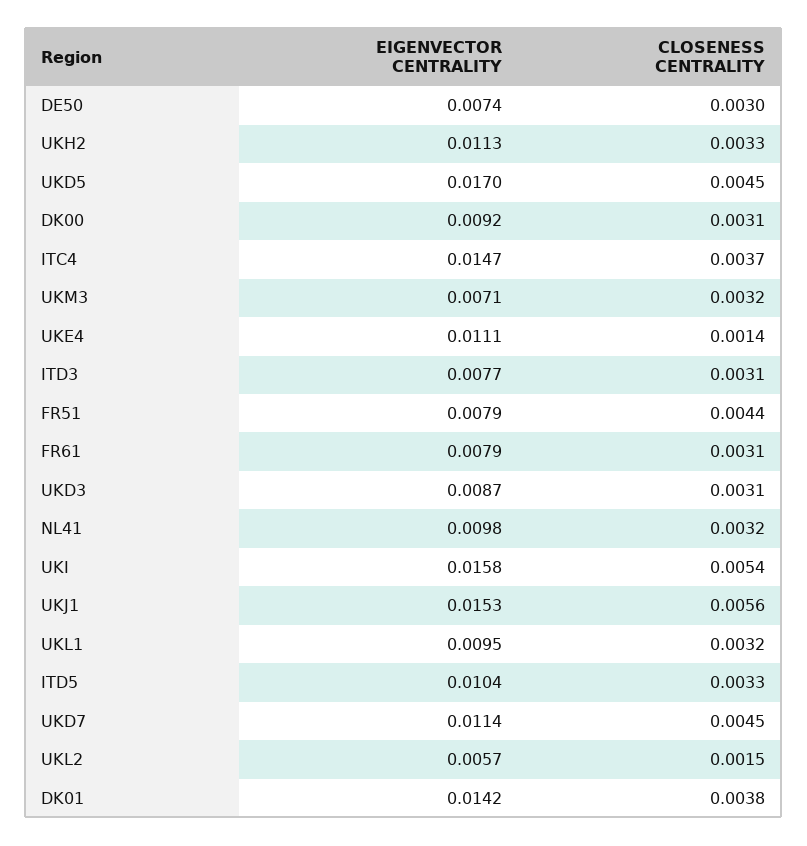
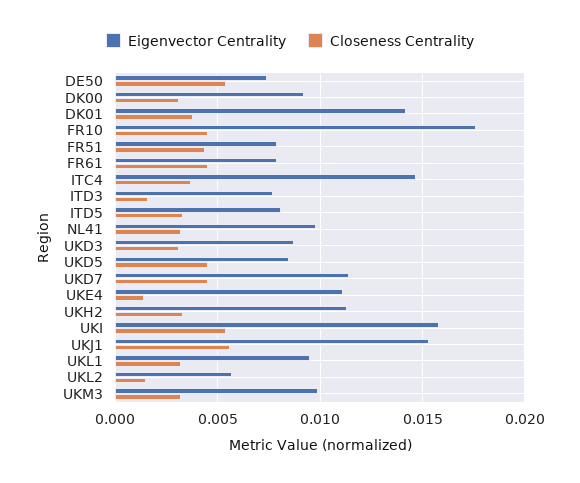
CLOSENESS CENTRALITY, DE50: 0.003 -> 0.0055
EIGENVECTOR CENTRALITY, UKD5: 0.017 -> 0.0085
EIGENVECTOR CENTRALITY, UKM3: 0.0071 -> 0.01
CLOSENESS CENTRALITY, ITD3: 0.0031 -> 0.0015
CLOSENESS CENTRALITY, FR61: 0.0031 -> 0.0045
EIGENVECTOR CENTRALITY, ITD5: 0.0104 -> 0.008
EIGENVECTOR CENTRALITY, FR10: none -> 0.0175
CLOSENESS CENTRALITY, FR10: none -> 0.0045

